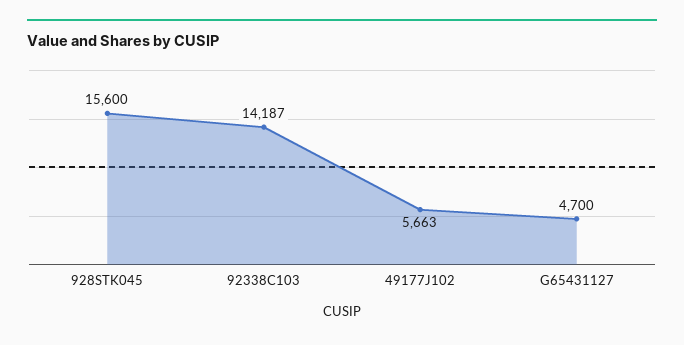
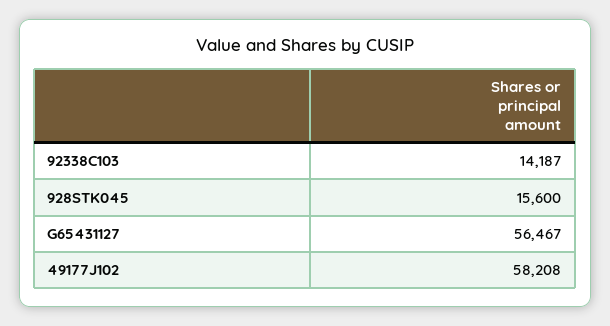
49177J102: 5663 -> 58208
G65431127: 4700 -> 56467

